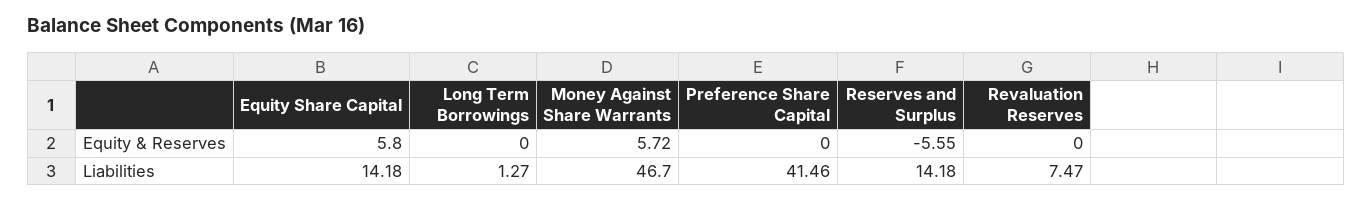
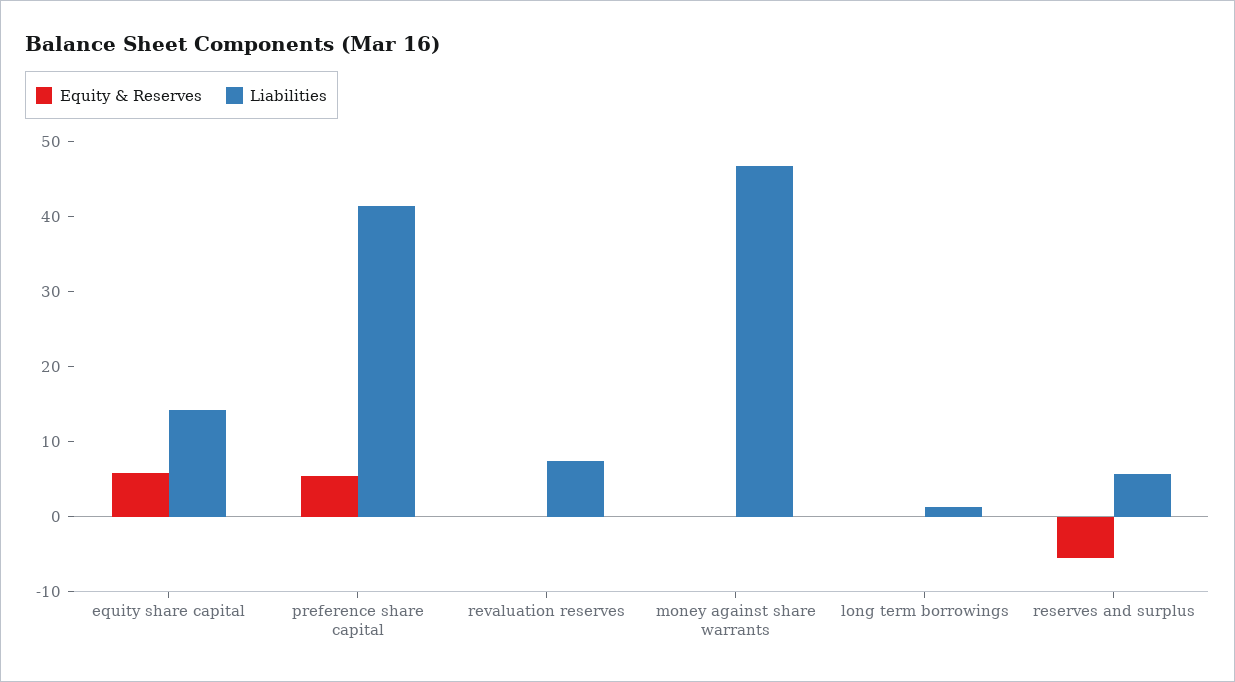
Equity & Reserves, Money Against Share Warrants: 5.72 -> 0
Equity & Reserves, Preference Share Capital: 0 -> 6
Liabilities, Reserves and Surplus: 14.18 -> 6

